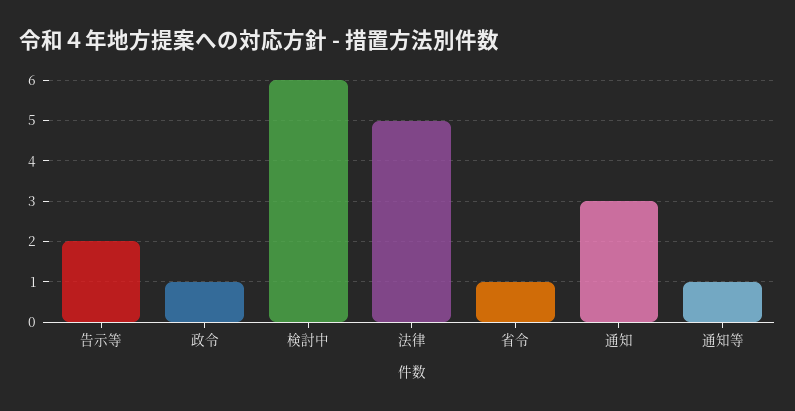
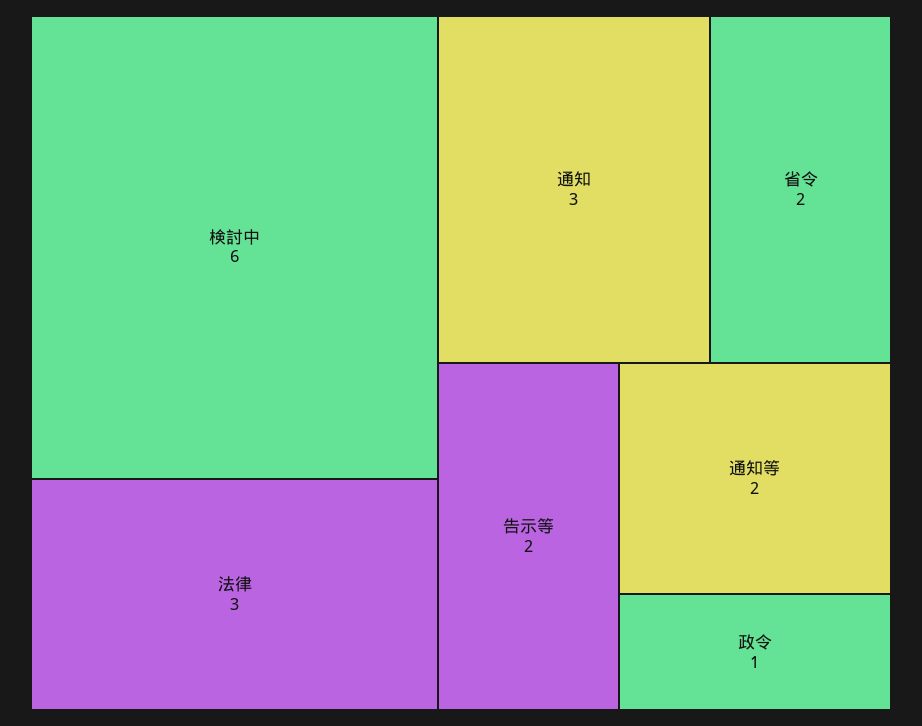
法律: 5 -> 3
省令: 1 -> 2
通知等: 1 -> 2

